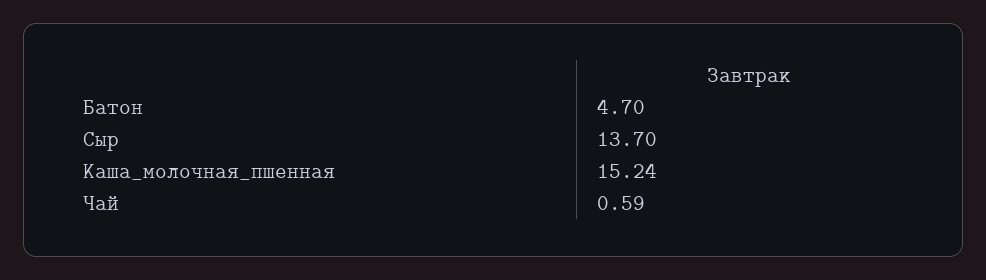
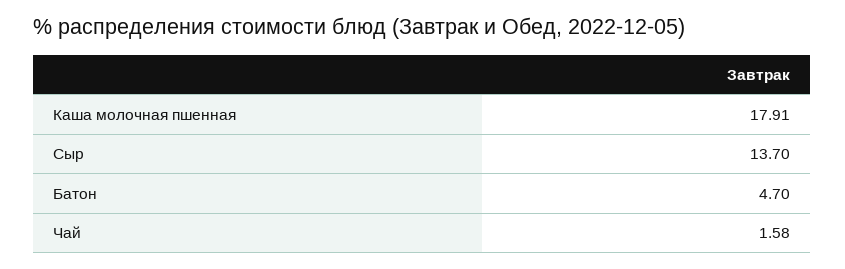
Каша_молочная_пшенная: 15.24 -> 17.91
Чай: 0.59 -> 1.58

